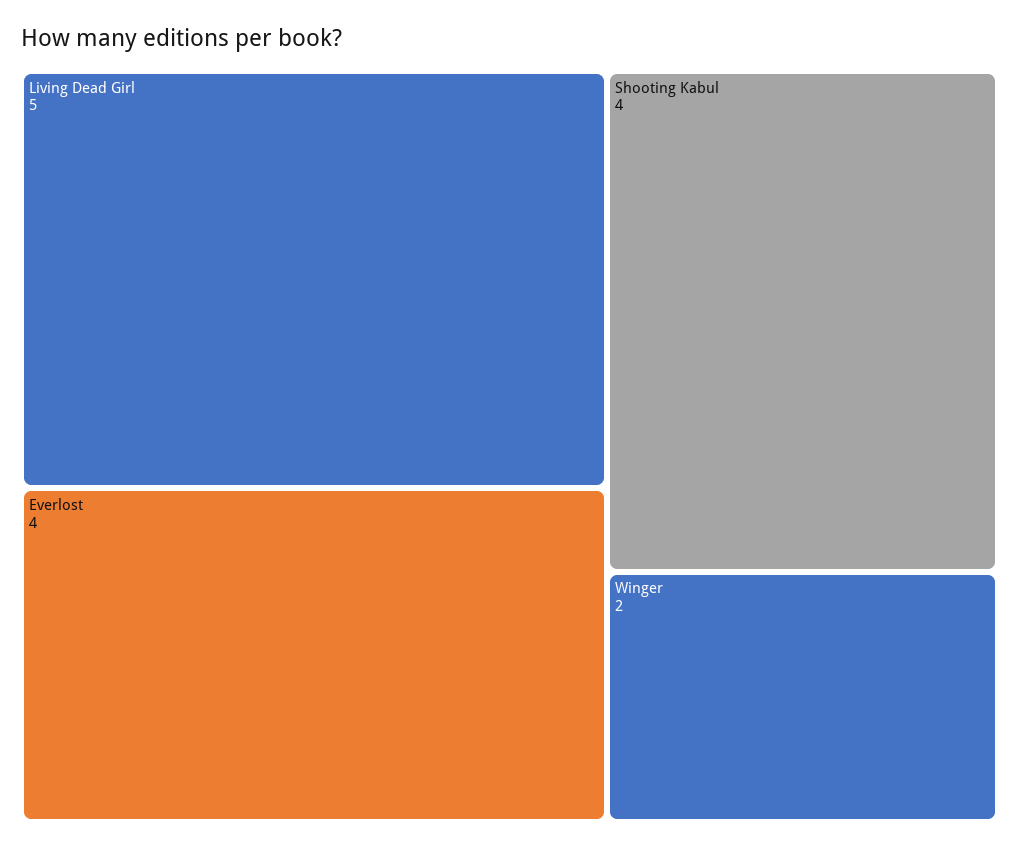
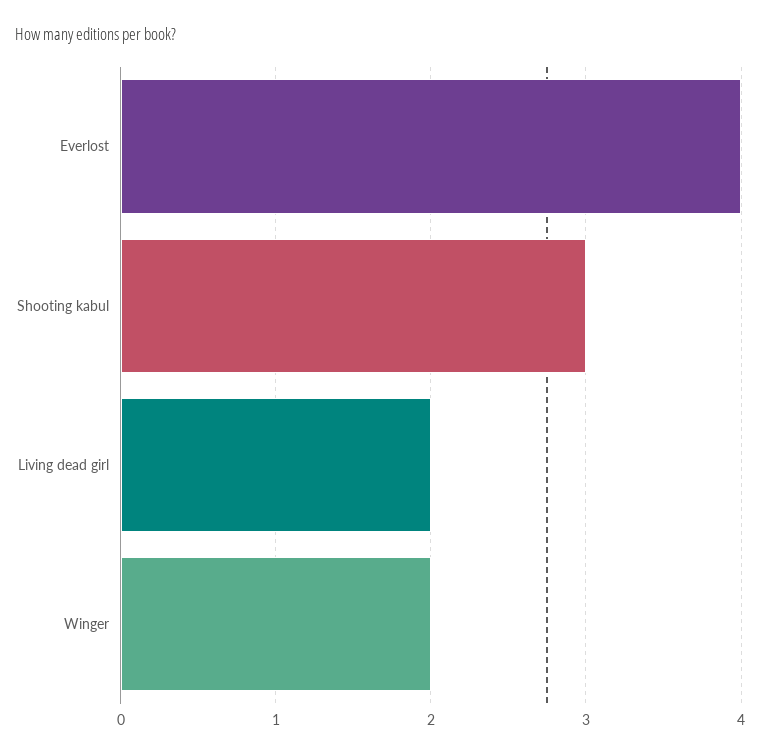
Living Dead Girl: 5 -> 2
Shooting Kabul: 4 -> 3

